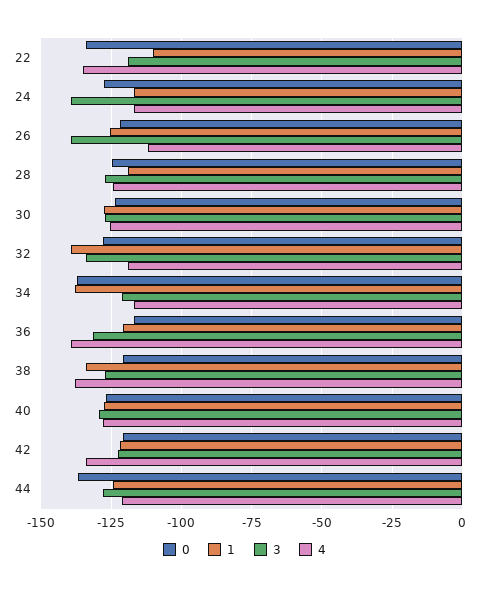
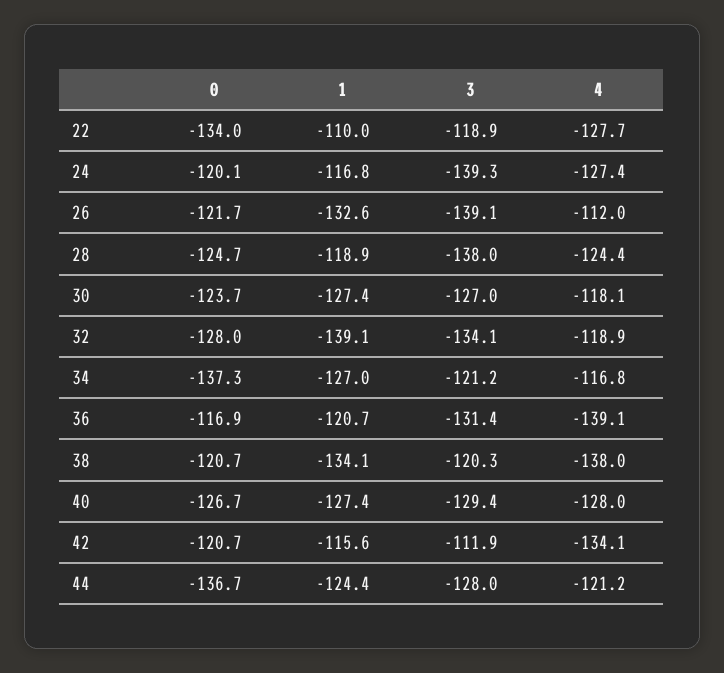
4, 22: -135 -> -127.7
0, 24: -127.5 -> -120.1
4, 24: -117.5 -> -127.4
1, 26: -125 -> -132.6
3, 28: -127.5 -> -138
4, 30: -125 -> -118.1
1, 34: -137.5 -> -127
3, 38: -127.5 -> -120.3
1, 42: -122.5 -> -115.6
3, 42: -122.5 -> -111.9

